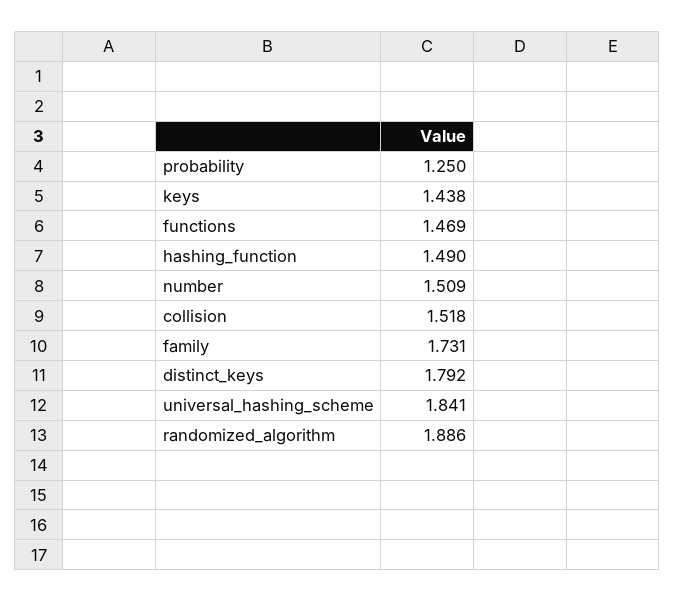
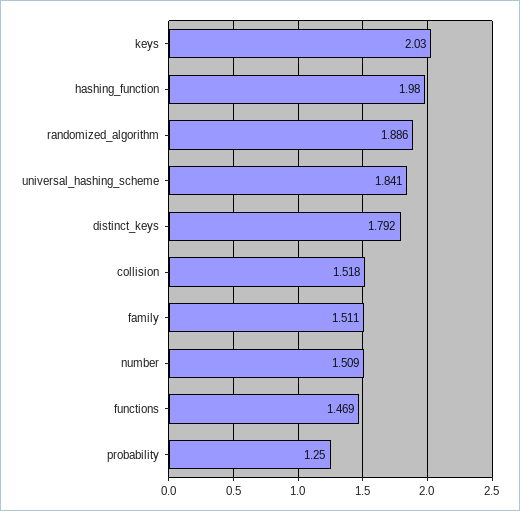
keys: 1.438 -> 2.03
hashing_function: 1.49 -> 1.98
family: 1.731 -> 1.511

